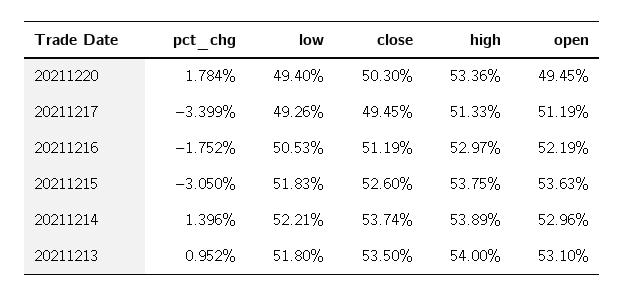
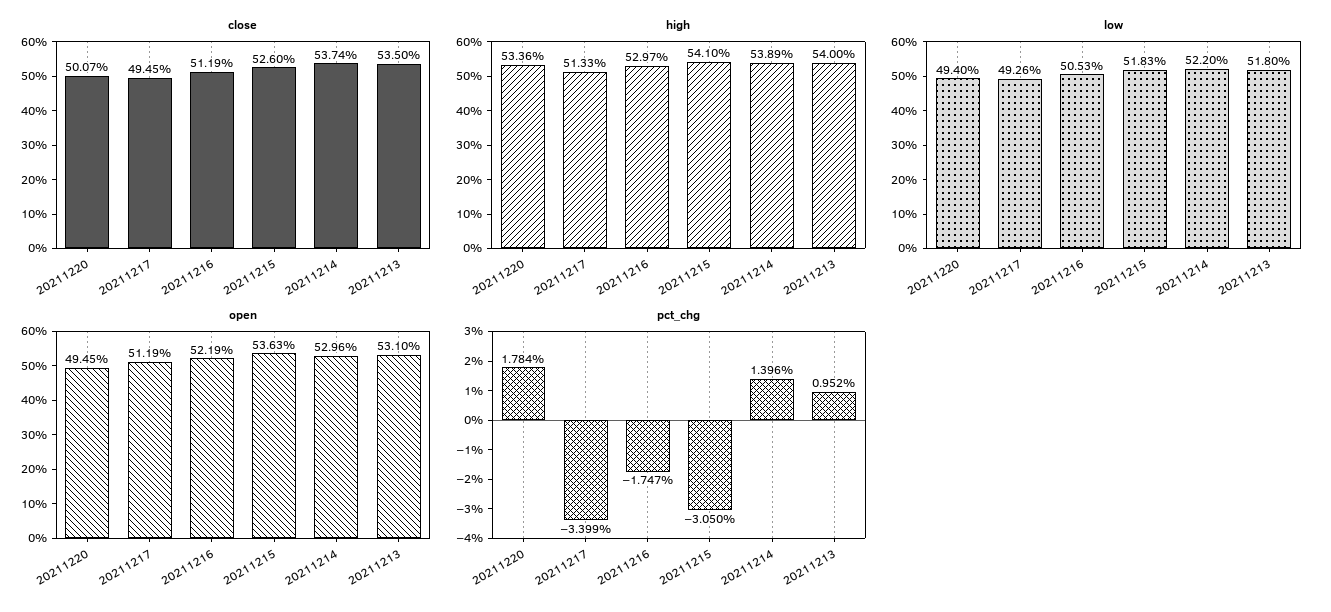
close, 20211220: 50.3 -> 50.07
pct_chg, 20211216: -1.752 -> -1.747
high, 20211215: 53.75 -> 54.1
low, 20211214: 52.21 -> 52.2

